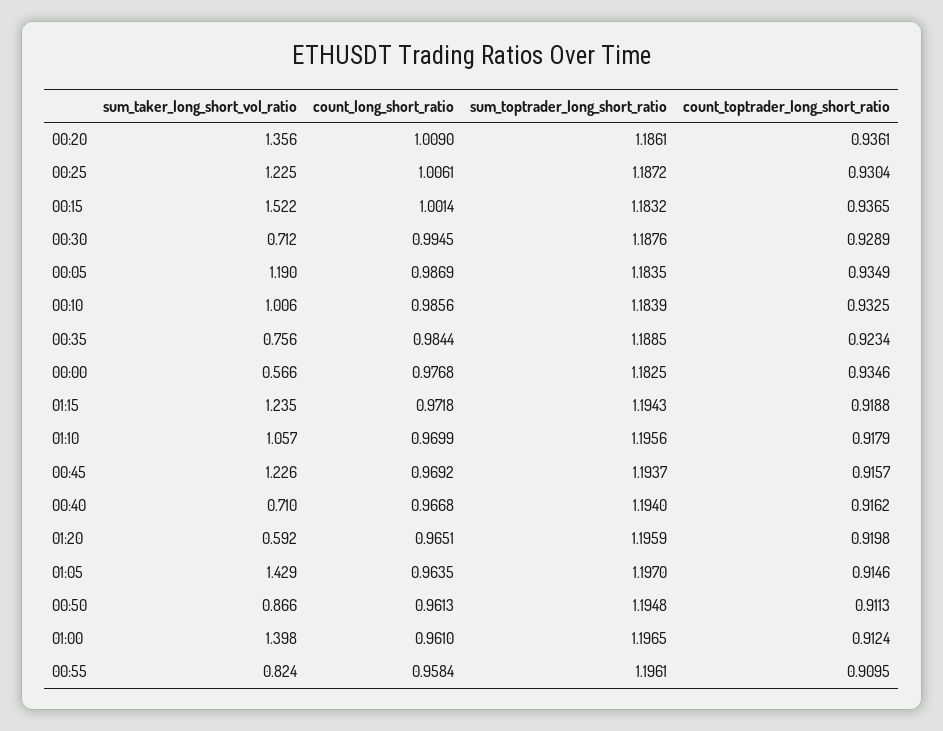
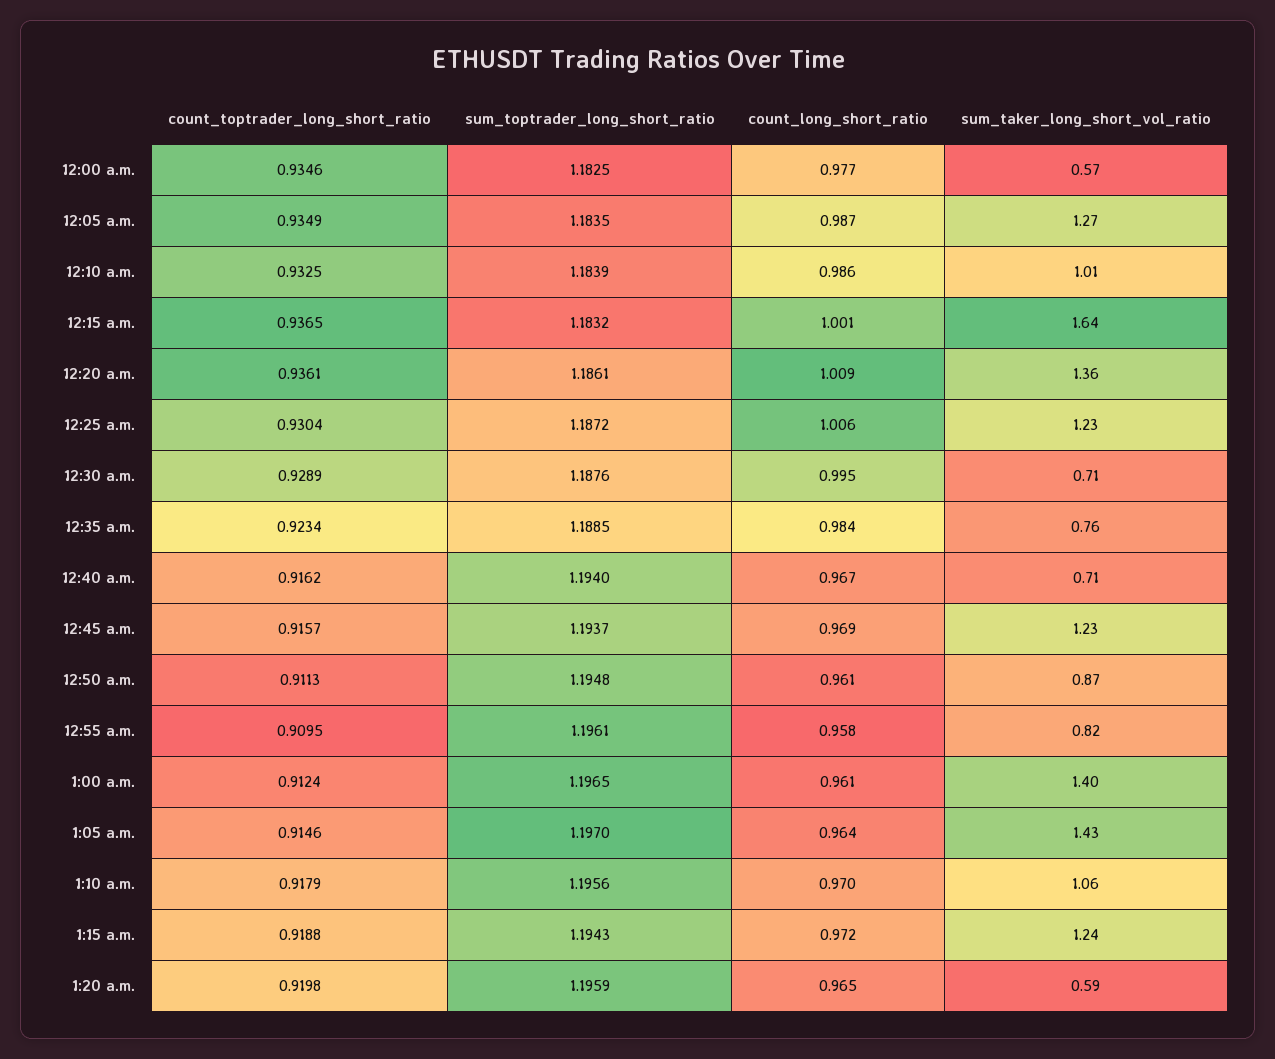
sum_taker_long_short_vol_ratio, 00:15: 1.522 -> 1.64
sum_taker_long_short_vol_ratio, 00:05: 1.19 -> 1.27

